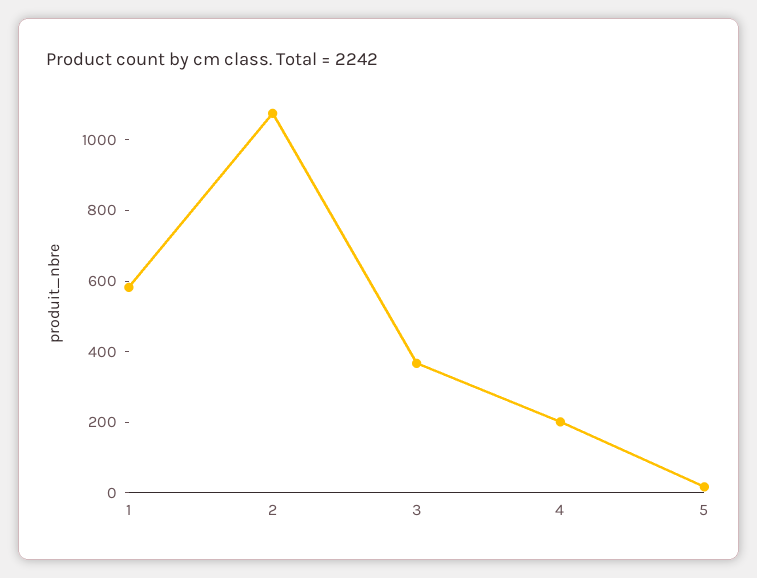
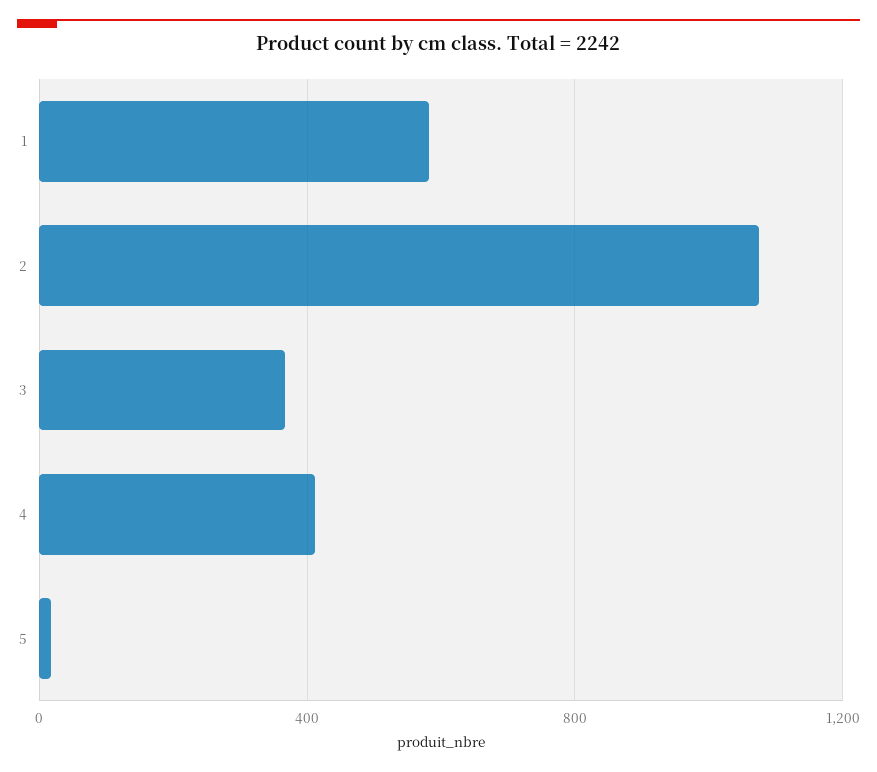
4: 200 -> 400

